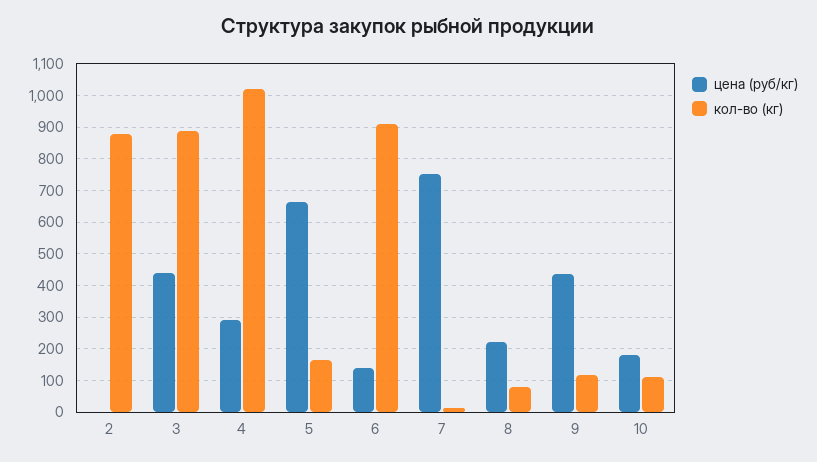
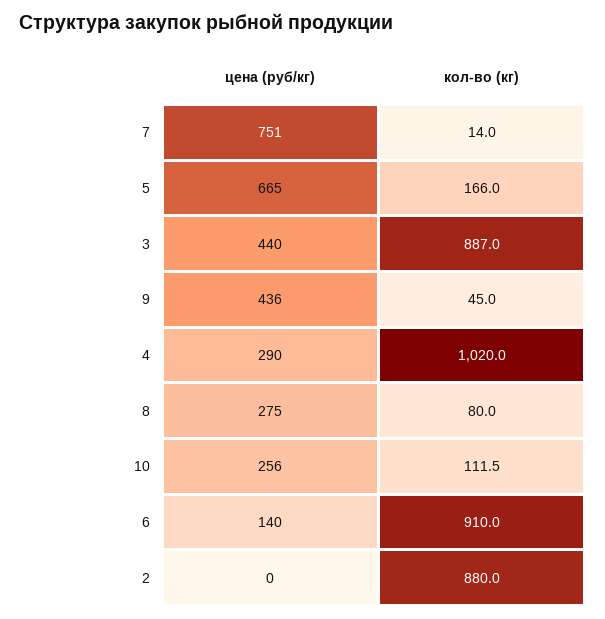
цена (руб/кг), 8: 220 -> 275
кол-во (кг), 9: 120 -> 45
цена (руб/кг), 10: 180 -> 256

